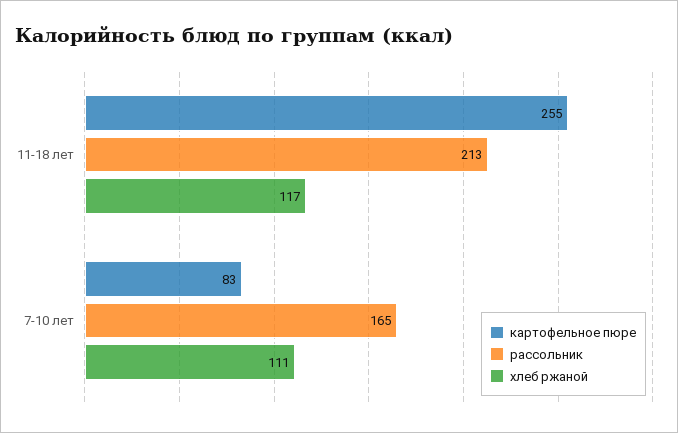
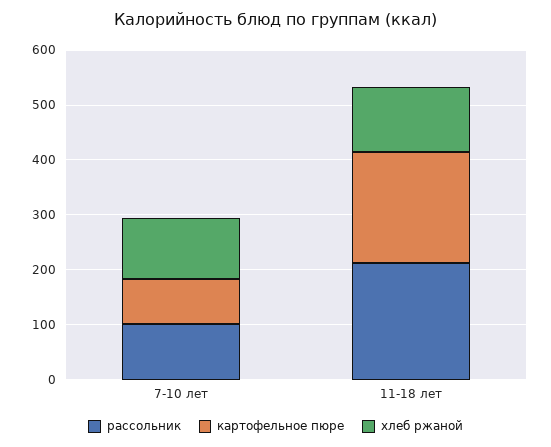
картофельное пюре, 11-18 лет: 255 -> 200
рассольник, 7-10 лет: 165 -> 100

